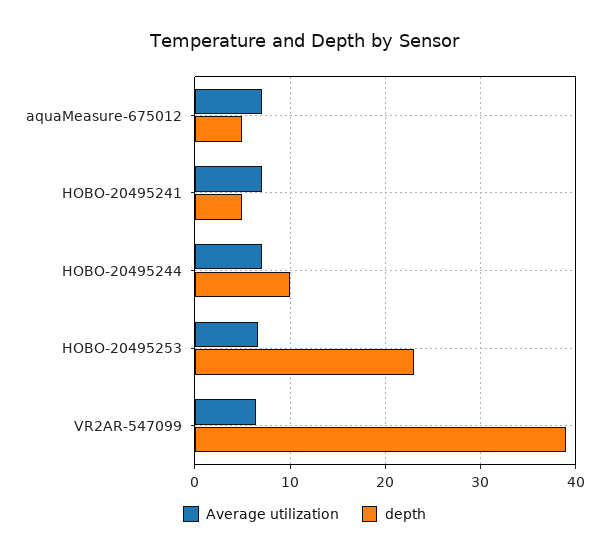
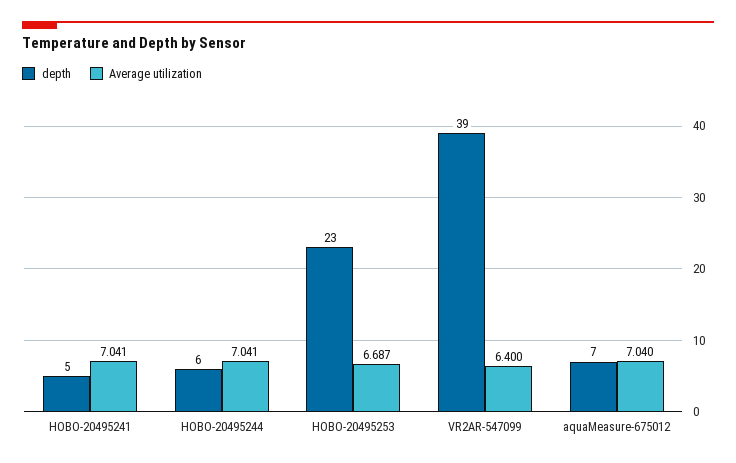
depth, aquaMeasure-675012: 5 -> 7
depth, HOBO-20495244: 10 -> 6

